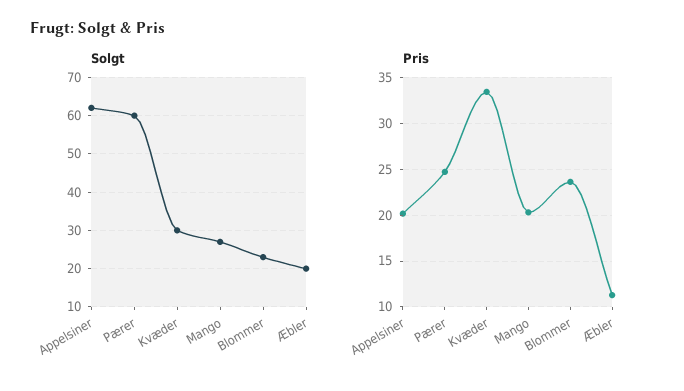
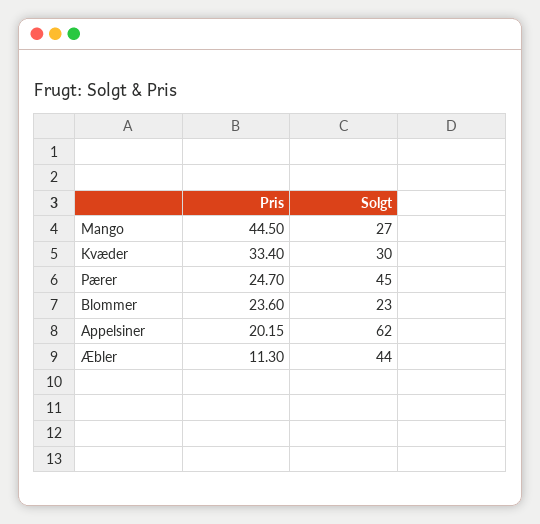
Solgt, Pærer: 60 -> 45
Solgt, Æbler: 20 -> 44
Pris, Mango: 20 -> 44.5

